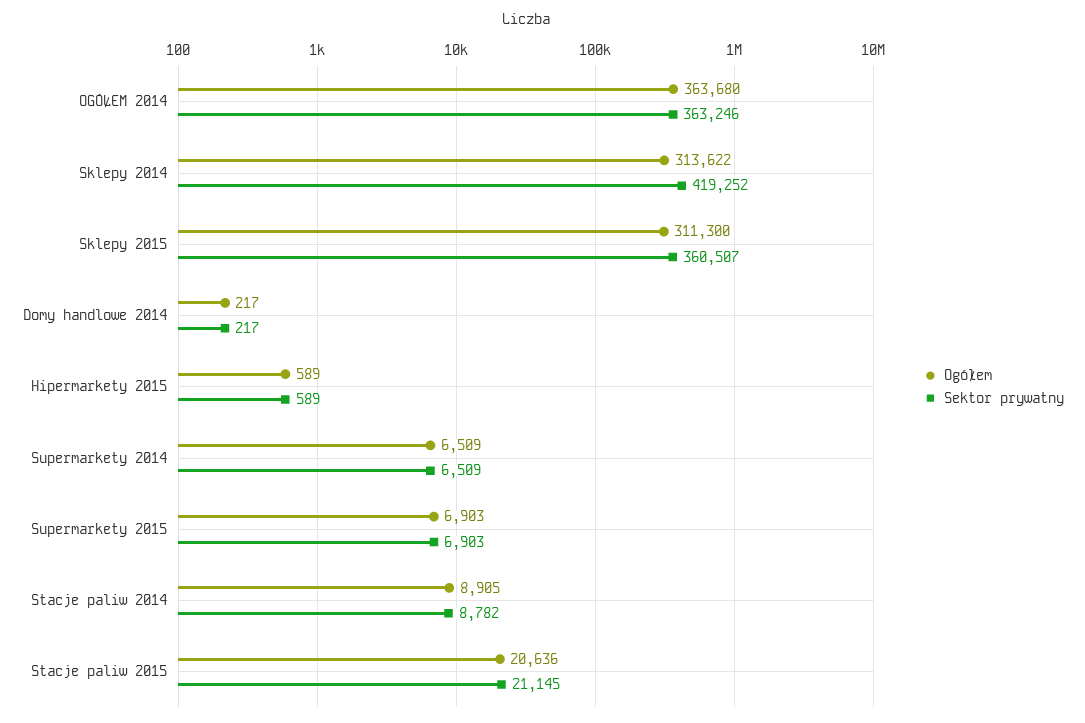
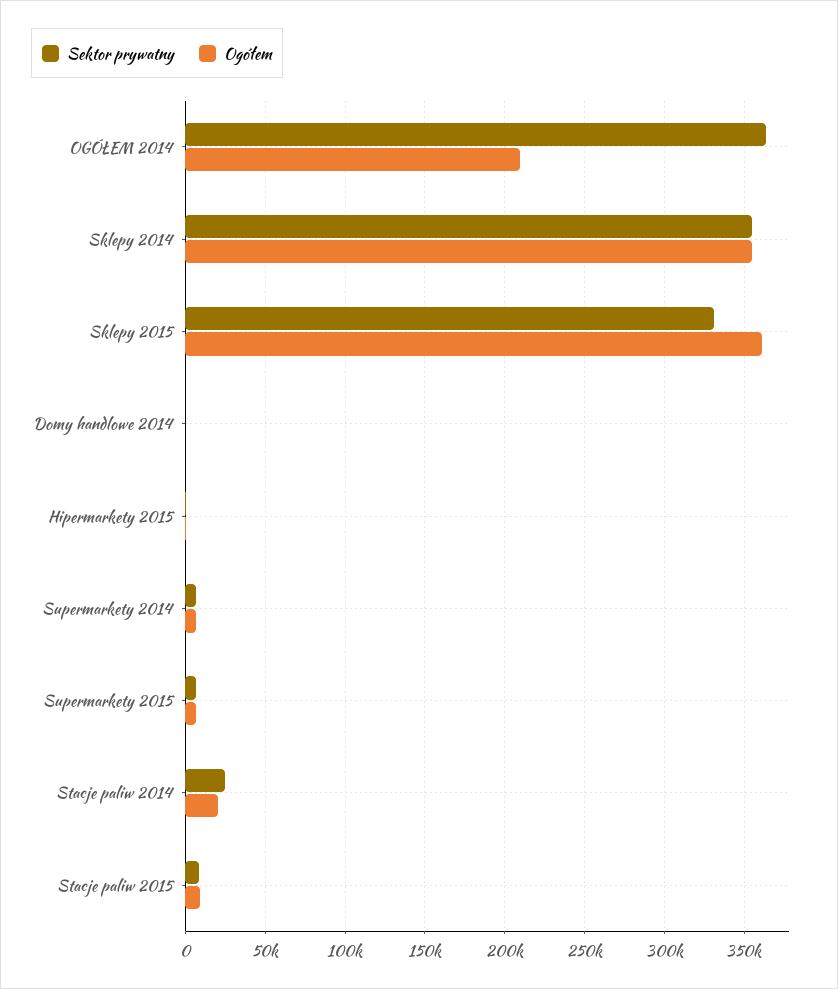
Ogółem, OGÓŁEM 2014: 363680 -> 210000
Ogółem, Sklepy 2014: 313622 -> 355000
Sektor prywatny, Sklepy 2014: 419252 -> 355000
Ogółem, Sklepy 2015: 311300 -> 360000
Sektor prywatny, Sklepy 2015: 360507 -> 330000
Ogółem, Stacje paliw 2014: 8905 -> 20000
Sektor prywatny, Stacje paliw 2014: 8782 -> 25000
Ogółem, Stacje paliw 2015: 20636 -> 10000
Sektor prywatny, Stacje paliw 2015: 21145 -> 10000

